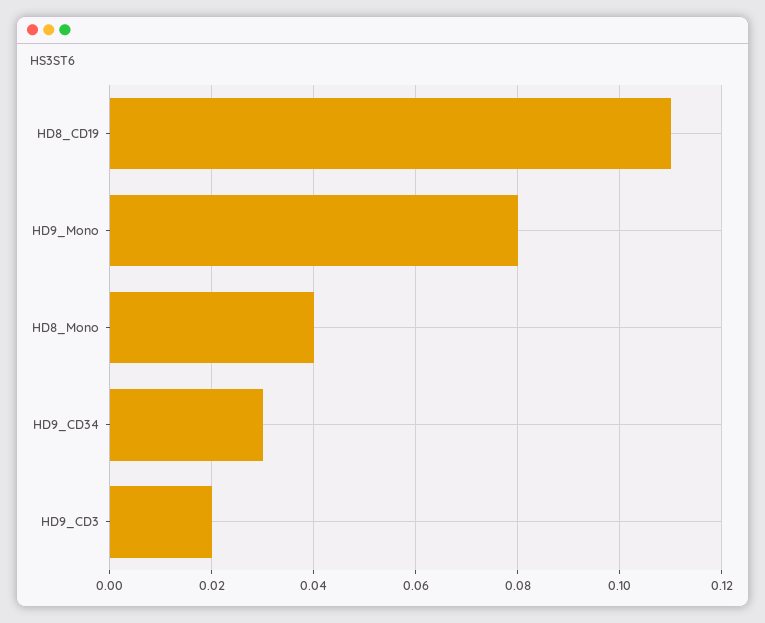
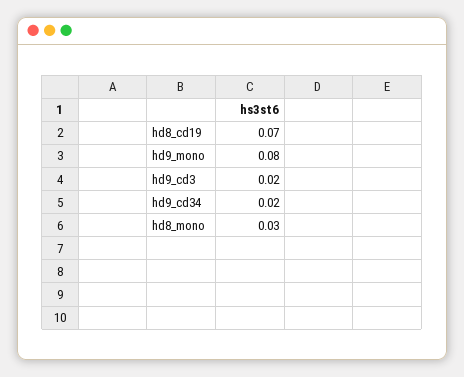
HD8_CD19: 0.11 -> 0.07
HD8_Mono: 0.04 -> 0.03
HD9_CD34: 0.03 -> 0.02

